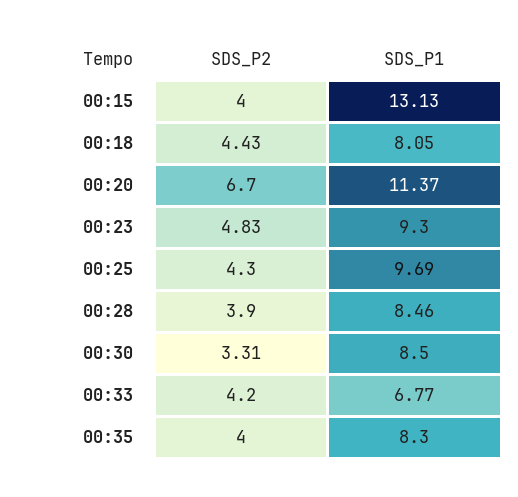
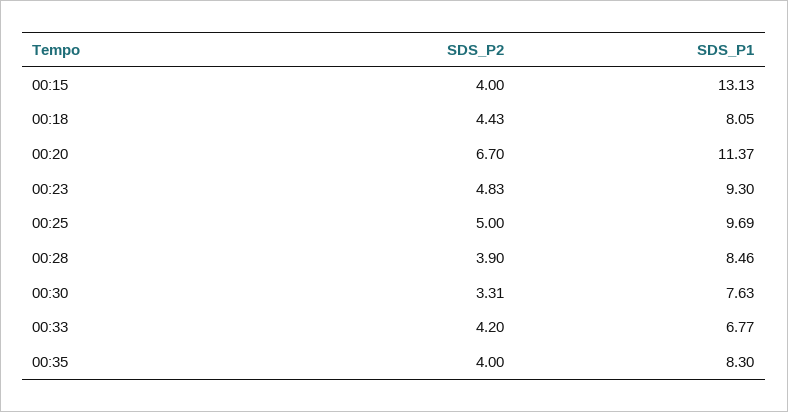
SDS_P2, 00:25: 4.3 -> 5
SDS_P1, 00:30: 8.5 -> 7.63

